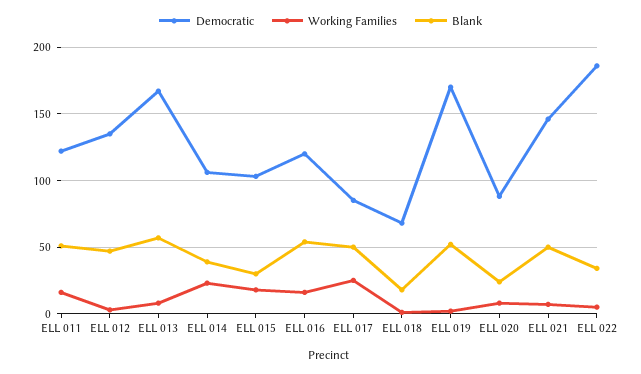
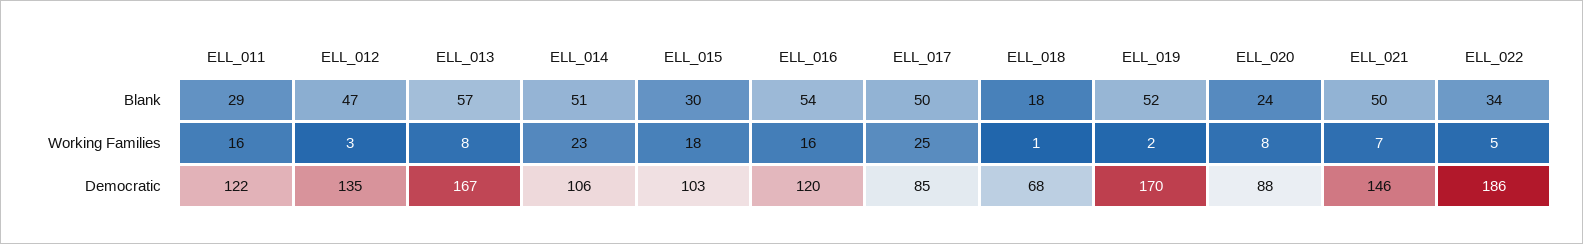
Blank, ELL 011: 50 -> 29
Blank, ELL 014: 40 -> 51

